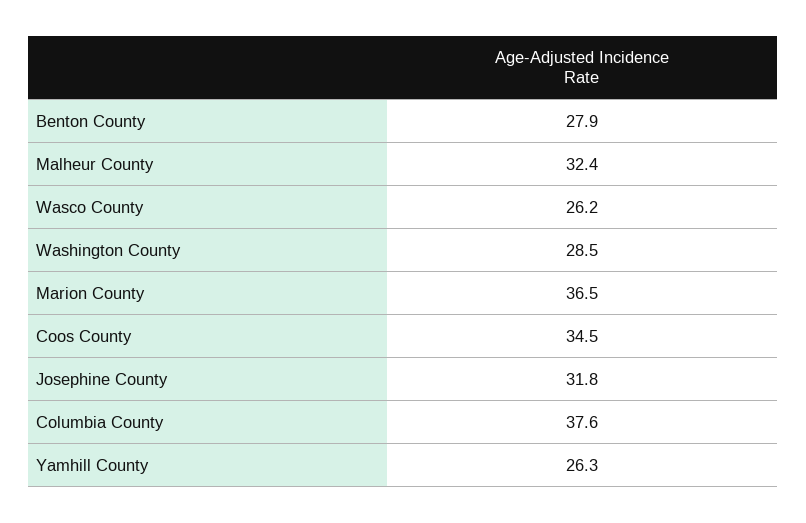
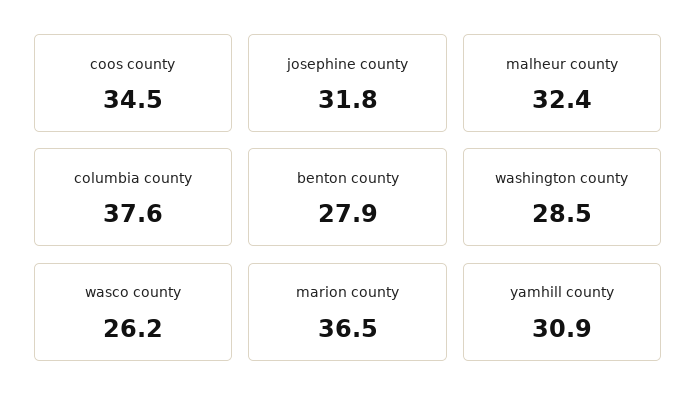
Yamhill County: 26.3 -> 30.9

